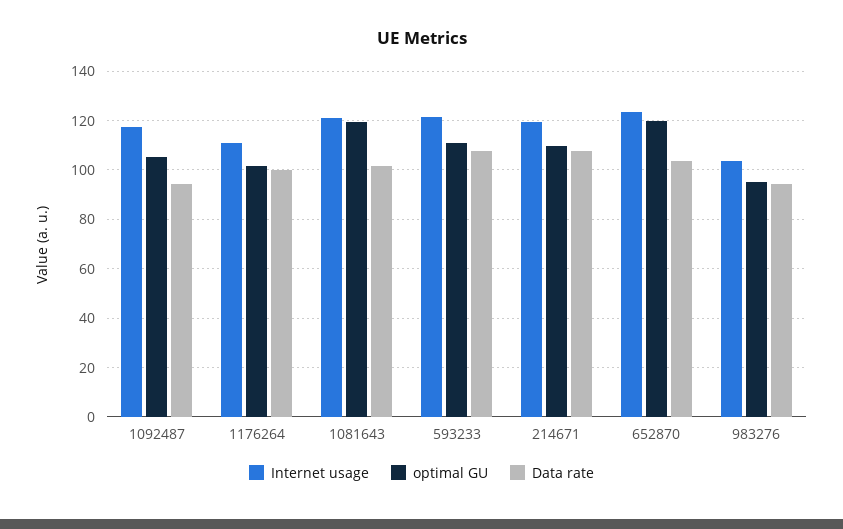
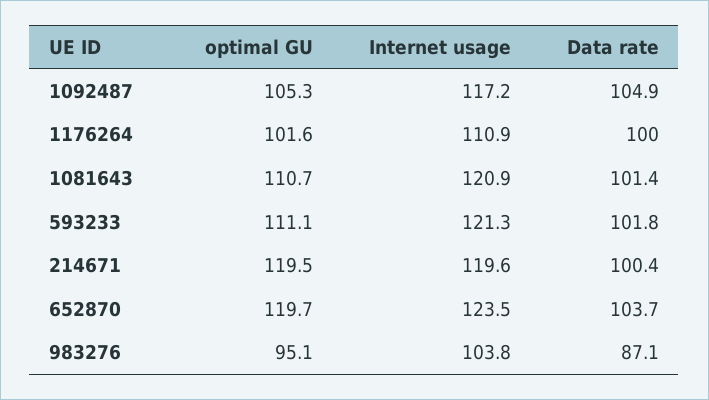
Data rate, 1092487: 95 -> 104.9
optimal GU, 1081643: 120 -> 110.7
Data rate, 593233: 107.5 -> 101.8
optimal GU, 214671: 110 -> 119.5
Data rate, 214671: 107.5 -> 100.4
Data rate, 983276: 95 -> 87.1

